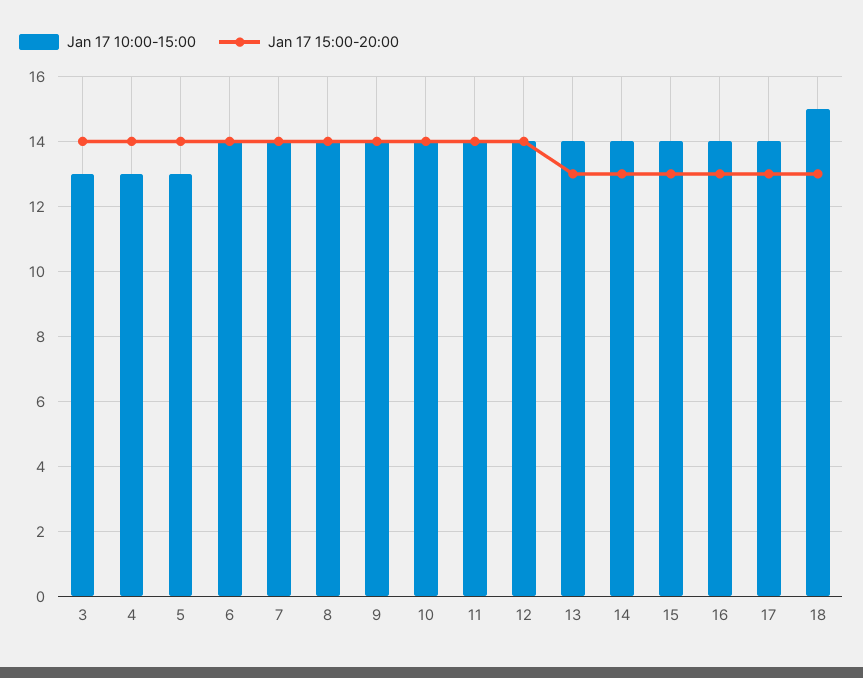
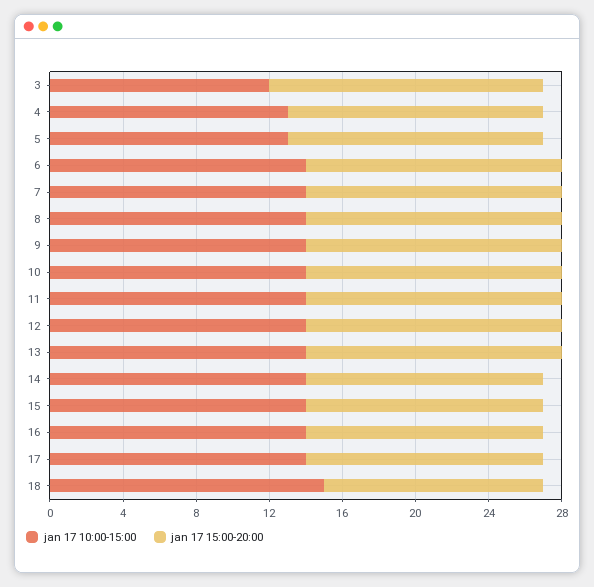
Jan 17 10:00-15:00, 3: 13 -> 12
Jan 17 15:00-20:00, 3: 14 -> 15
Jan 17 15:00-20:00, 13: 13 -> 14
Jan 17 15:00-20:00, 18: 13 -> 12

